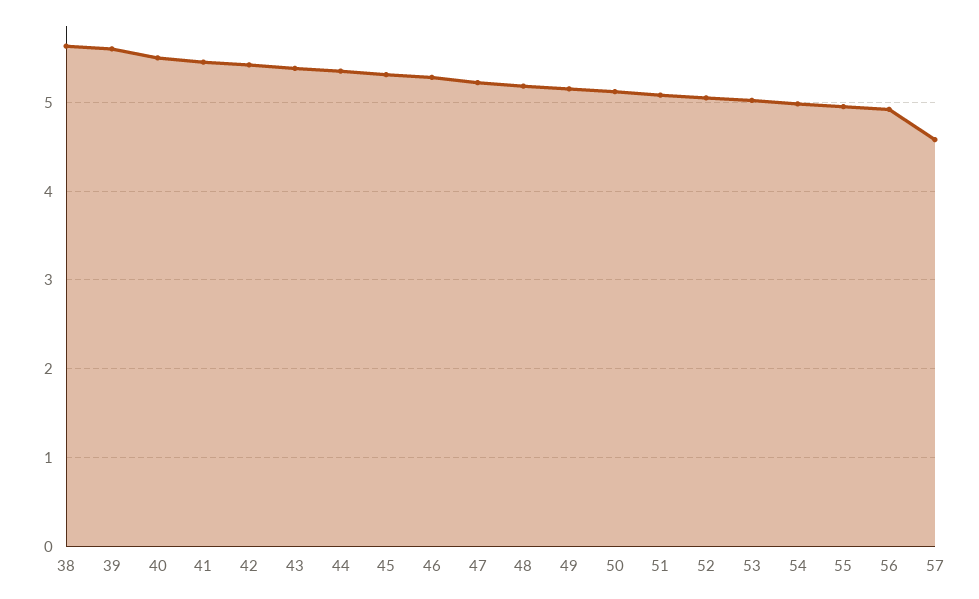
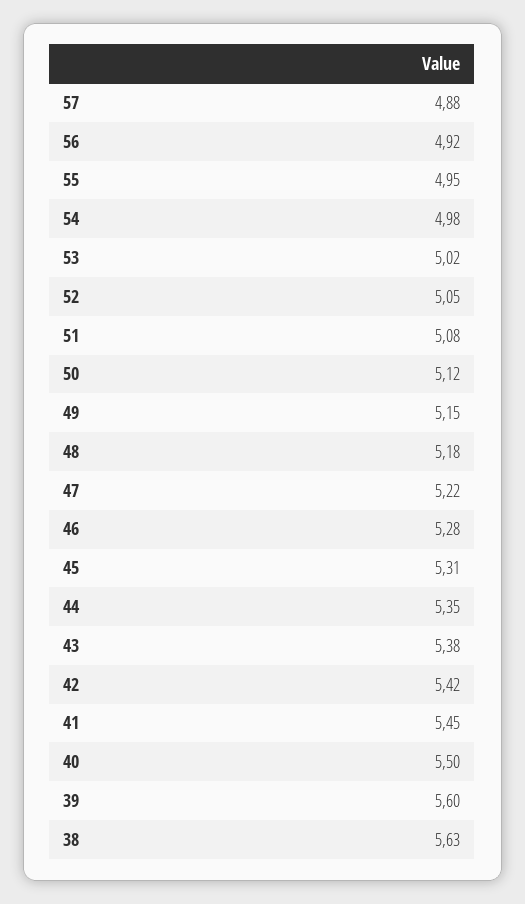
57: 4.6 -> 4.88

